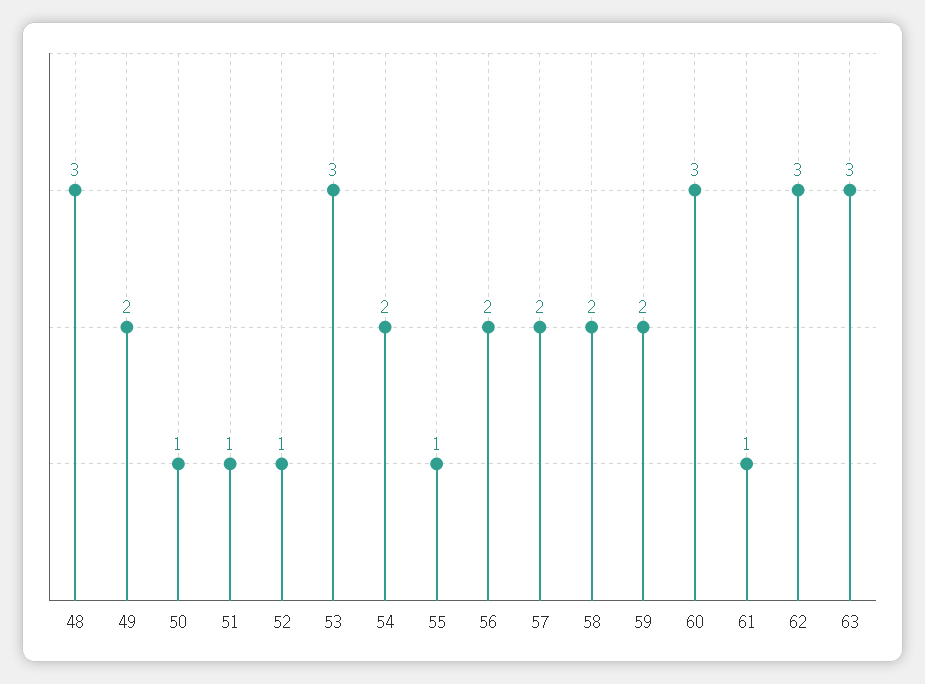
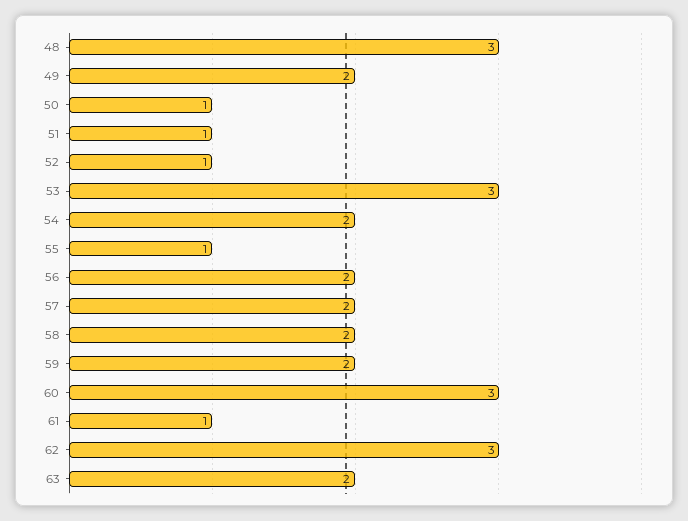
63: 3 -> 2

